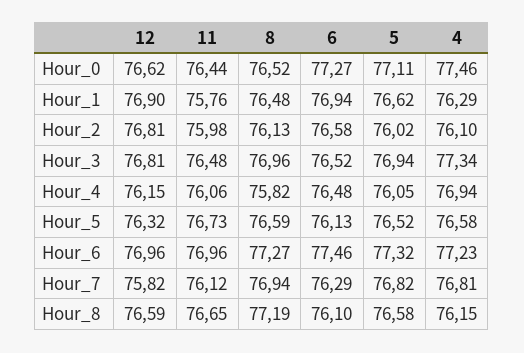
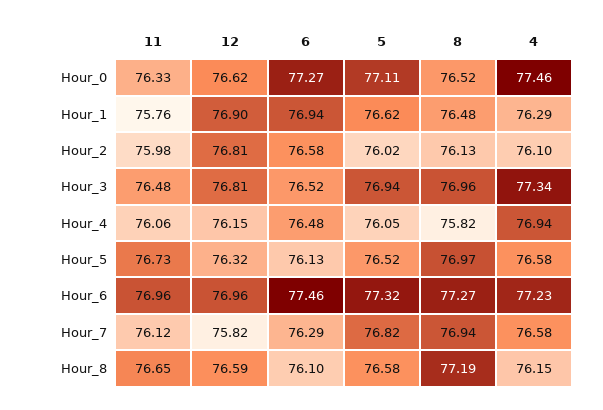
11, Hour_0: 76.44 -> 76.33
8, Hour_5: 76.59 -> 76.97
4, Hour_7: 76.81 -> 76.58

